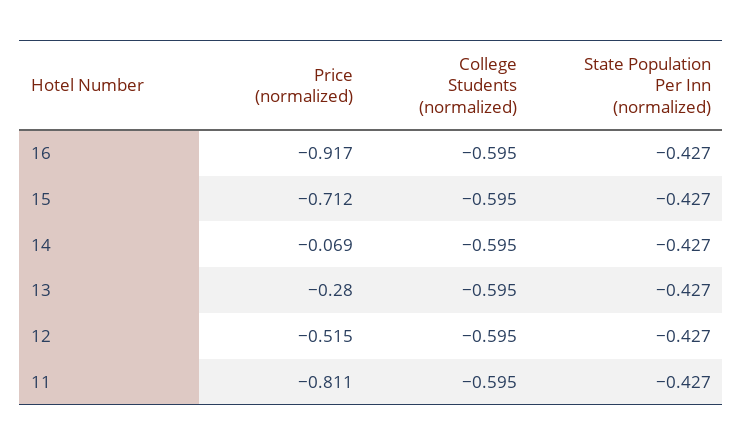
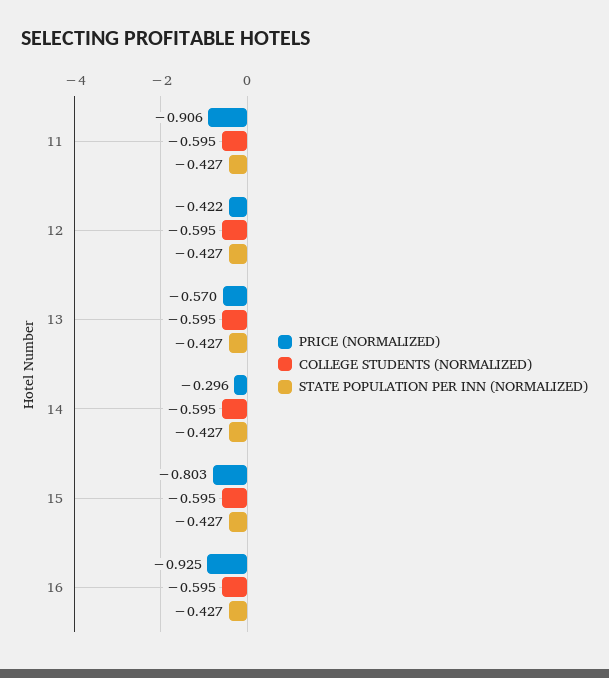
Price (normalized), 16: -0.917 -> -0.925
Price (normalized), 15: -0.712 -> -0.803
Price (normalized), 14: -0.069 -> -0.296
Price (normalized), 13: -0.28 -> -0.57
Price (normalized), 12: -0.515 -> -0.422
Price (normalized), 11: -0.811 -> -0.906

